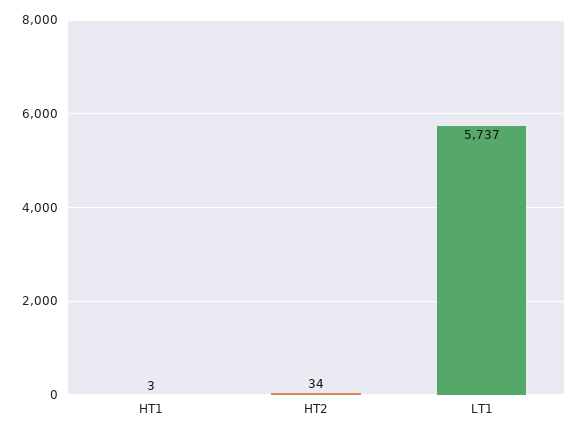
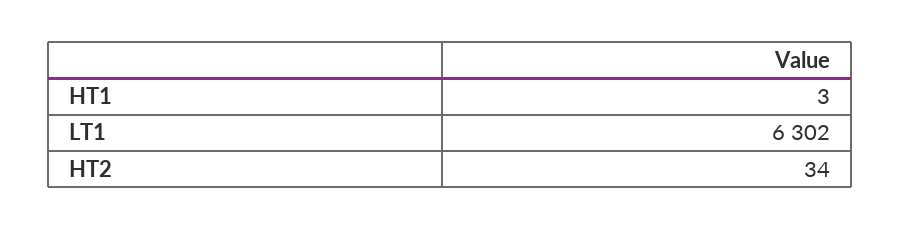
LT1: 5737 -> 6302

